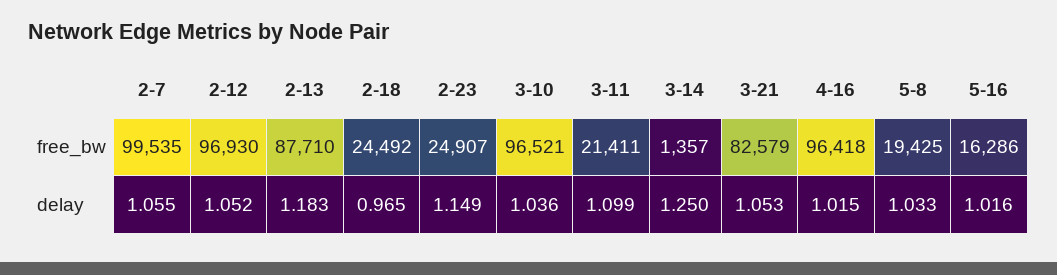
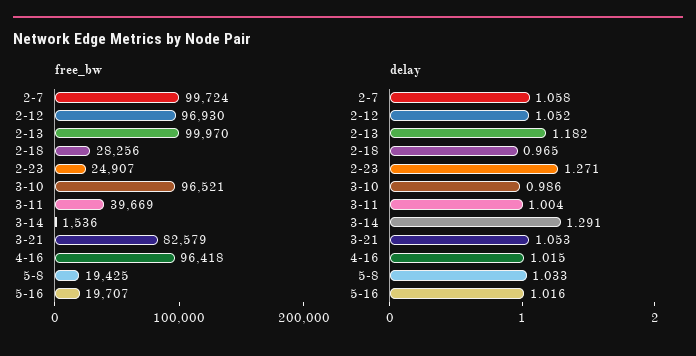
free_bw, 2-7: 99535 -> 99724
free_bw, 2-13: 87710 -> 99970
free_bw, 2-18: 24492 -> 28256
free_bw, 3-11: 21411 -> 39669
free_bw, 3-14: 1357 -> 1536
free_bw, 5-16: 16286 -> 19707
delay, 2-7: 1.055 -> 1.058
delay, 2-13: 1.183 -> 1.182
delay, 2-23: 1.149 -> 1.271
delay, 3-10: 1.036 -> 0.986
delay, 3-11: 1.099 -> 1.004
delay, 3-14: 1.25 -> 1.291

